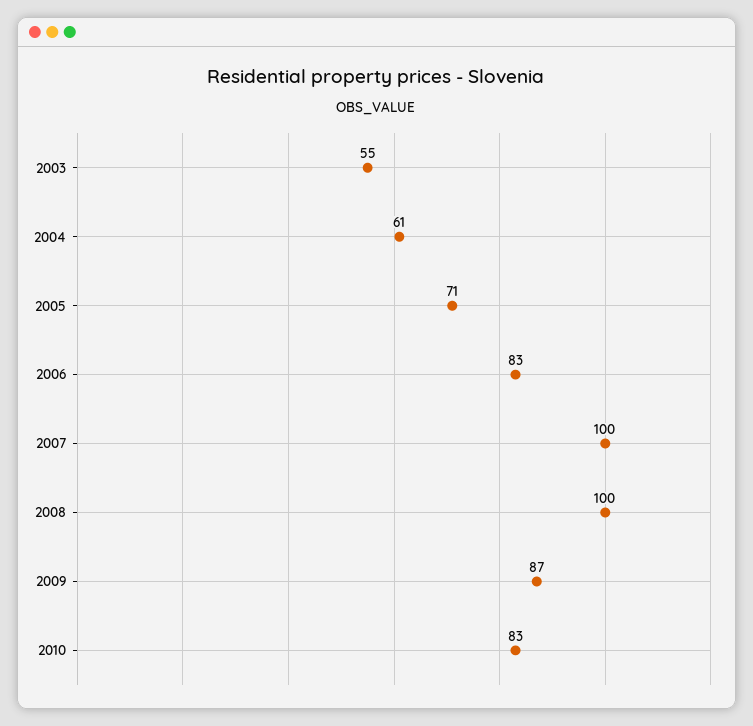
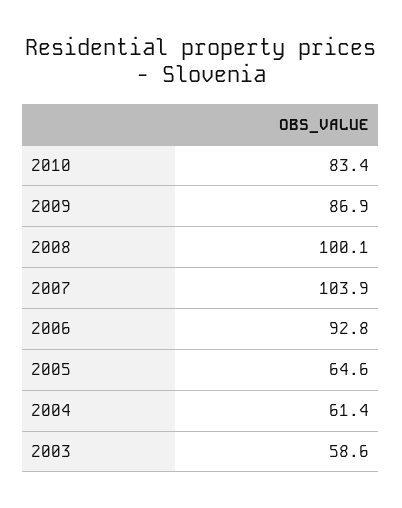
2003: 55 -> 58.6
2005: 71 -> 64.6
2006: 83 -> 92.8
2007: 100 -> 103.9

